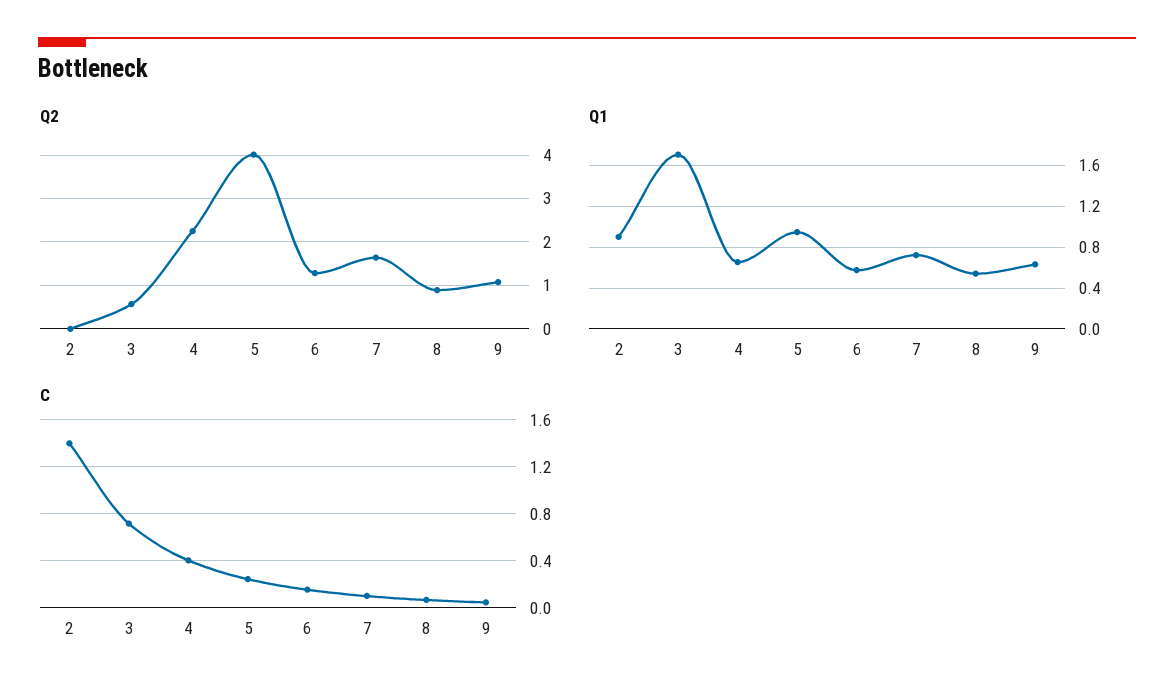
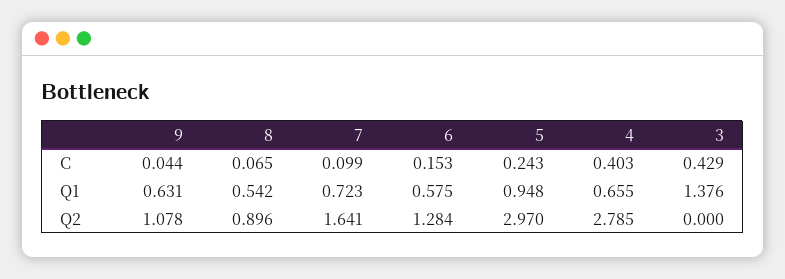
Q2, 2: 0 -> none
Q2, 3: 0.6 -> 0
Q2, 4: 2.2 -> 2.785
Q2, 5: 4 -> 2.97
Q1, 2: 0.9 -> none
Q1, 3: 1.7 -> 1.376
C, 2: 1.4 -> none
C, 3: 0.7 -> 0.429

